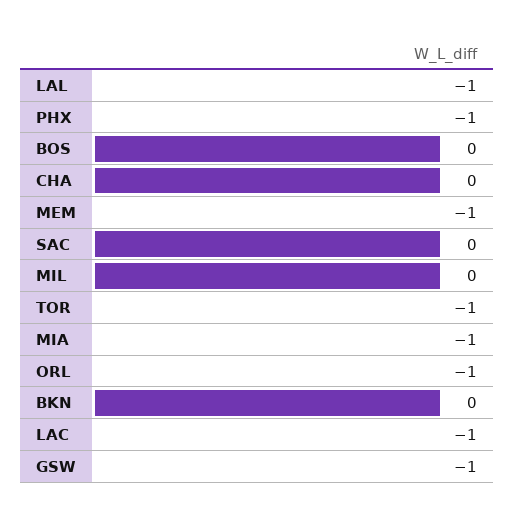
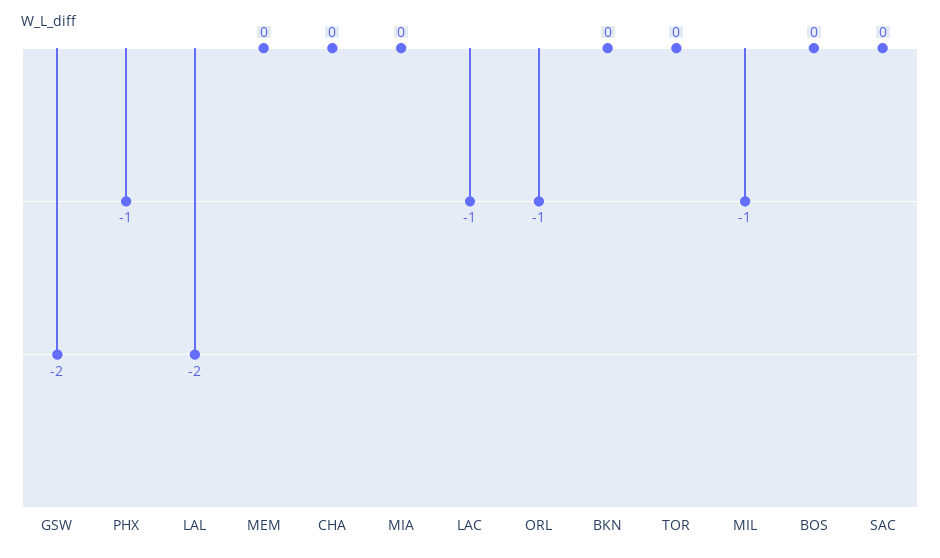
LAL: -1 -> -2
MEM: -1 -> 0
MIL: 0 -> -1
TOR: -1 -> 0
MIA: -1 -> 0
GSW: -1 -> -2

